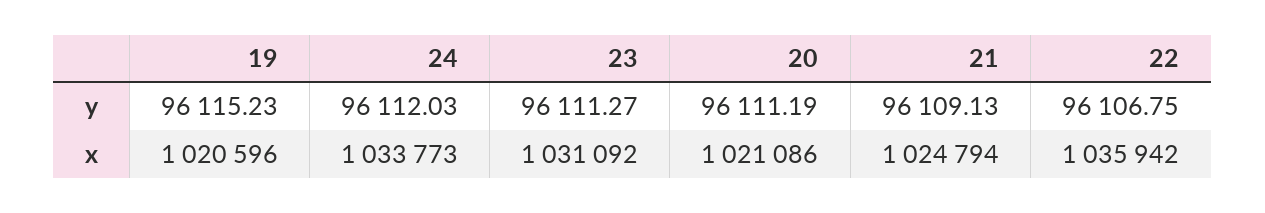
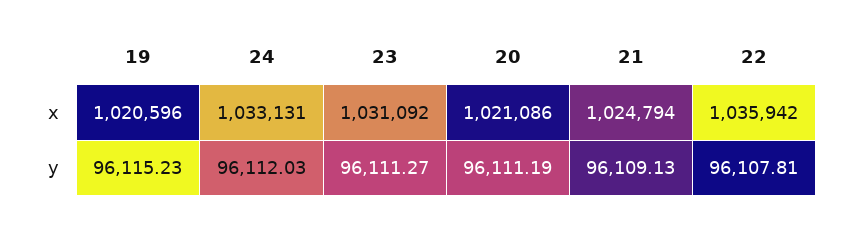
22, y: 96106.75 -> 96107.81
24, x: 1033773 -> 1033131

